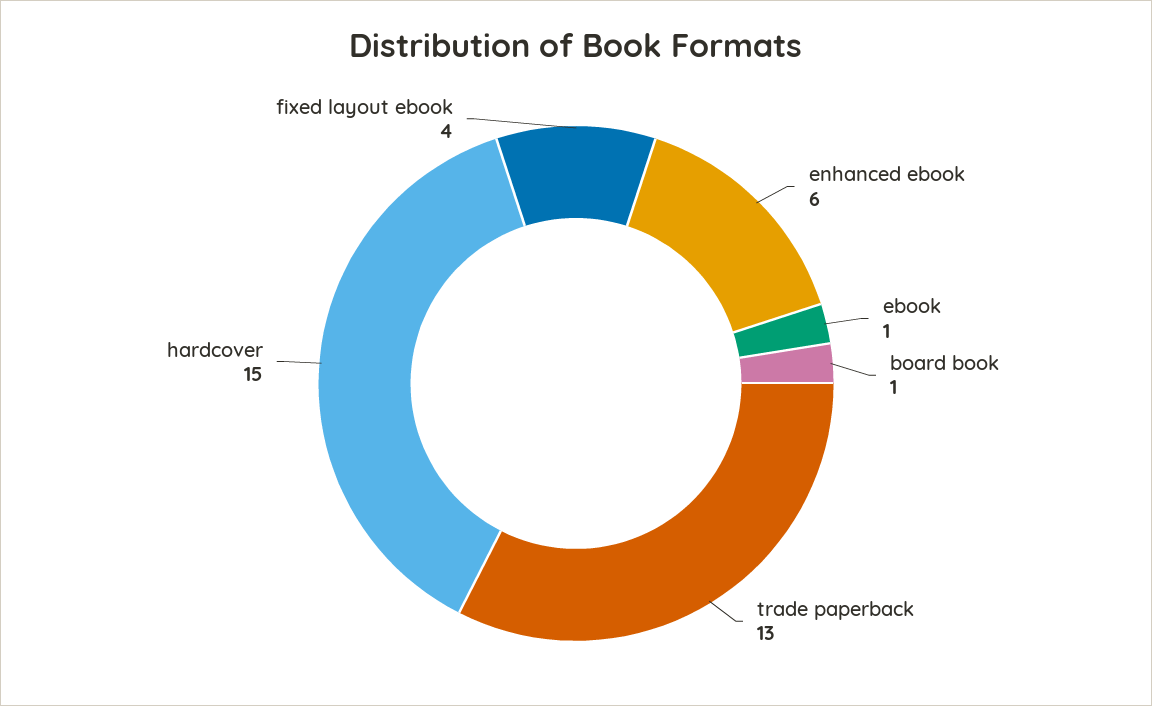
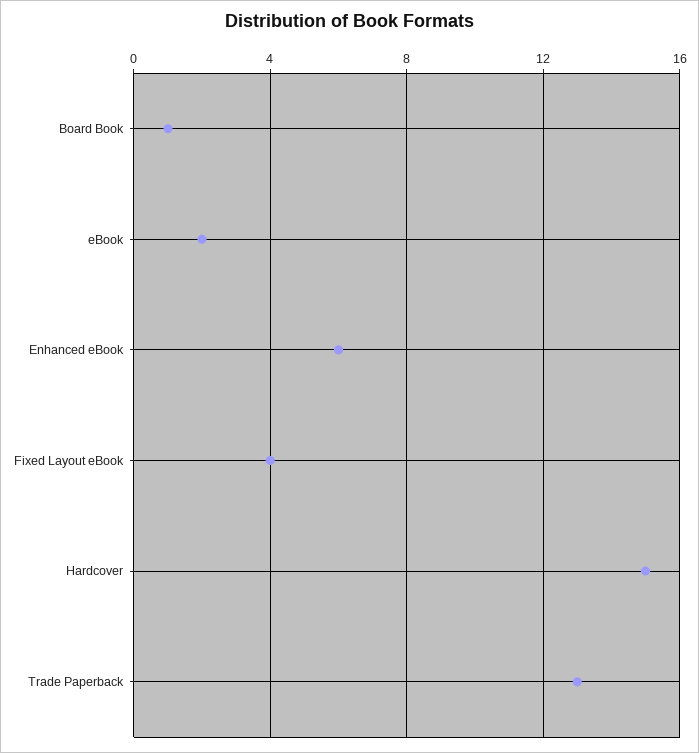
ebook: 1 -> 2

